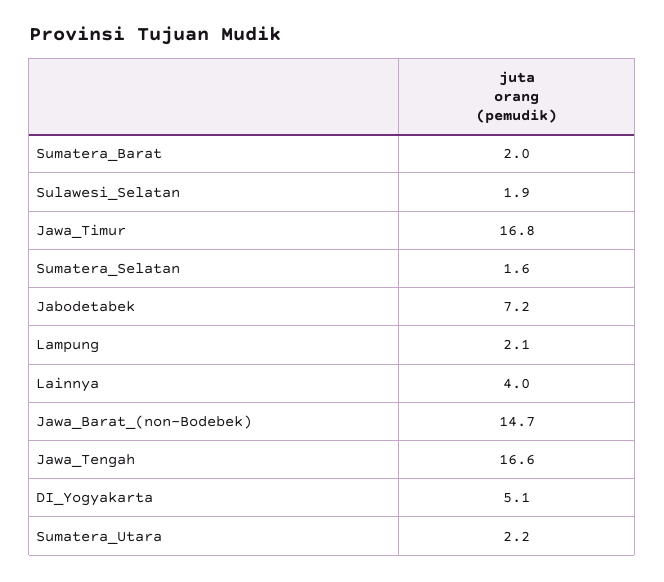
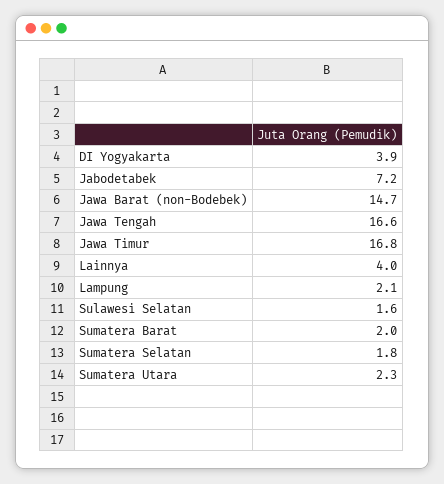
Sulawesi_Selatan: 1.9 -> 1.6
Sumatera_Selatan: 1.6 -> 1.8
DI_Yogyakarta: 5.1 -> 3.9
Sumatera_Utara: 2.2 -> 2.3

